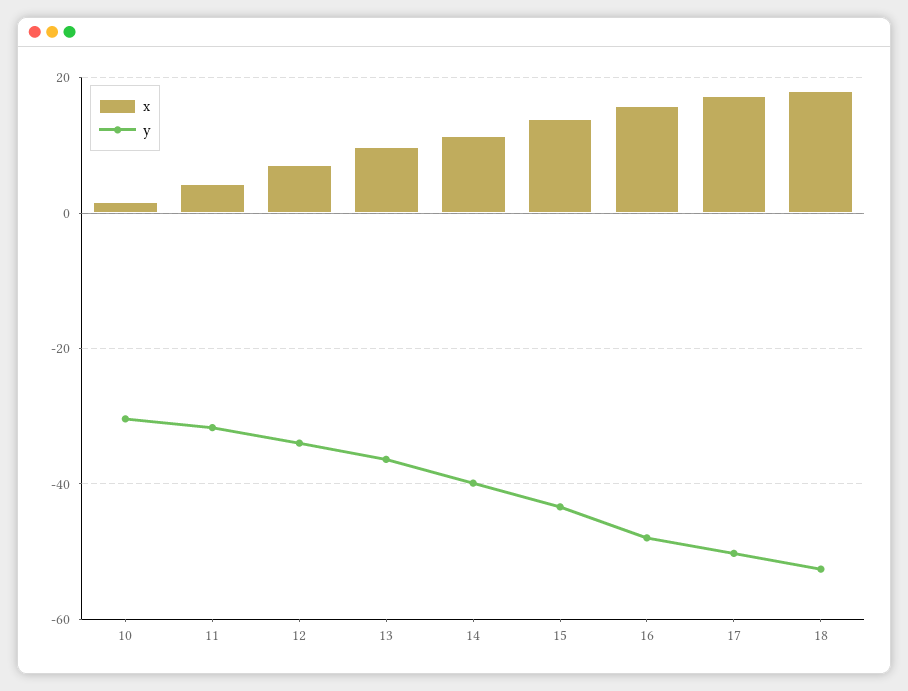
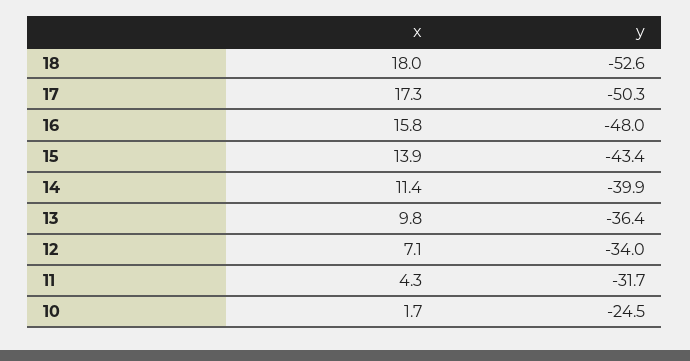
y, 10: -30 -> -24.5

